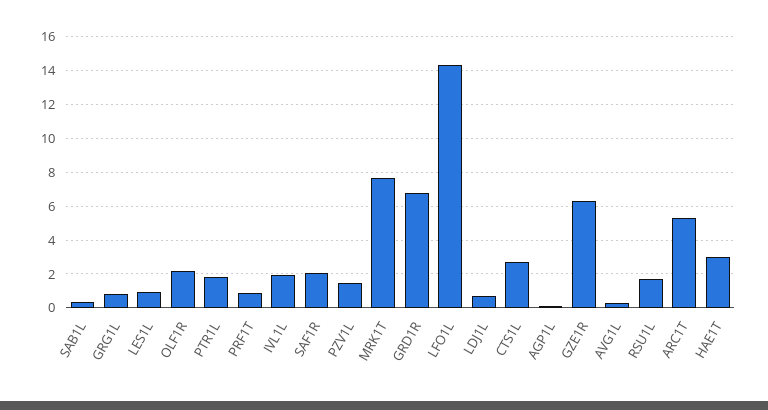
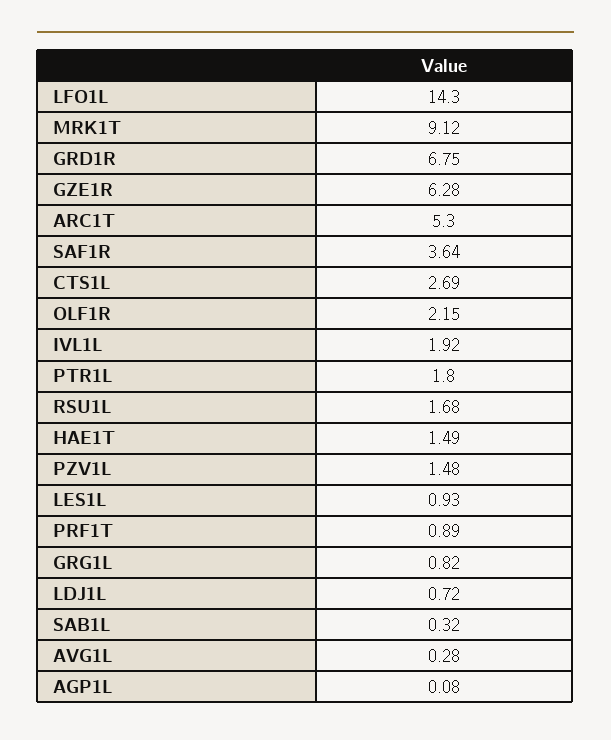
SAF1R: 2 -> 3.64
MRK1T: 7.5 -> 9.12
HAE1T: 3 -> 1.49

